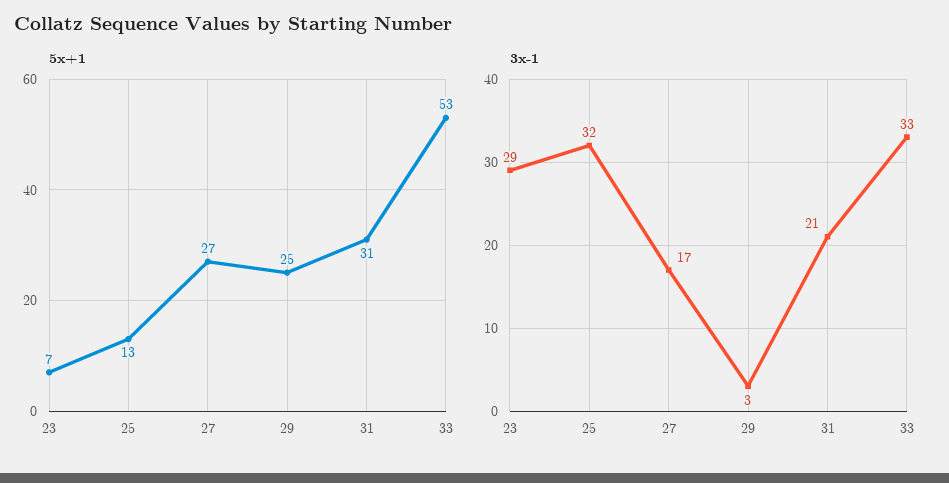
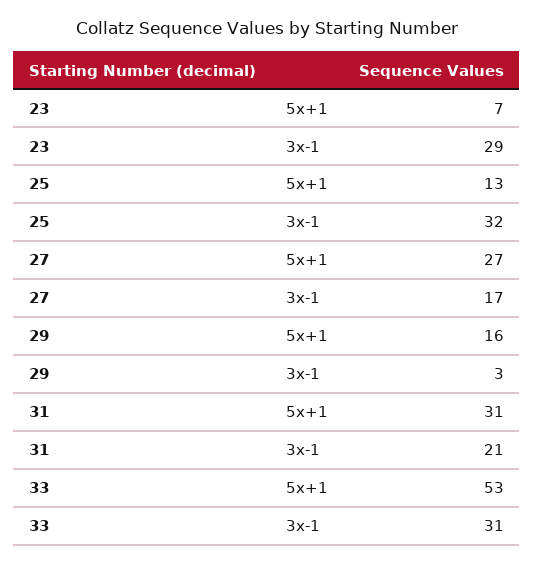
5x+1, 29: 25 -> 16
3x-1, 33: 33 -> 31

